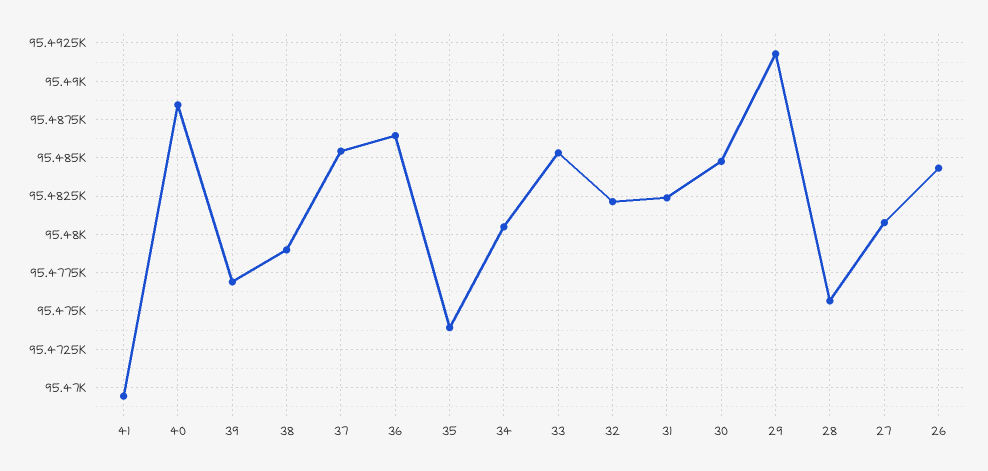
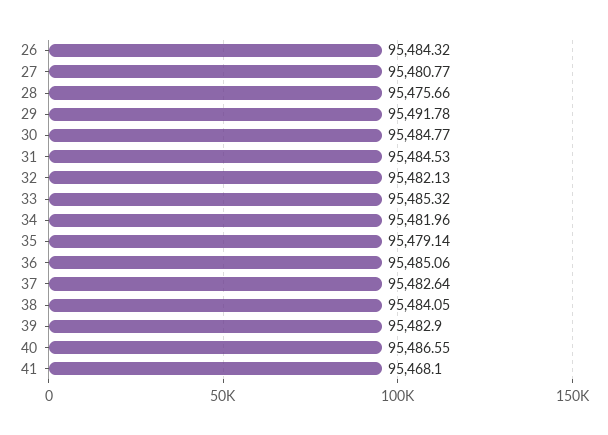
41: 95469.5 -> 95468.1
40: 95488.5 -> 95486.55
39: 95477 -> 95482.9
38: 95479 -> 95484.05
37: 95485.5 -> 95482.64
36: 95486.5 -> 95485.06
35: 95474 -> 95479.14
34: 95480.5 -> 95481.96
31: 95482.5 -> 95484.53

